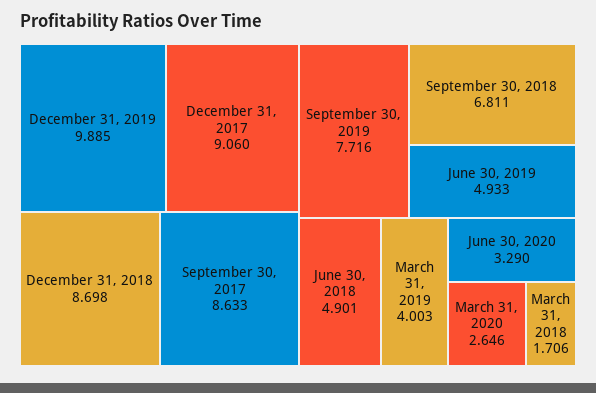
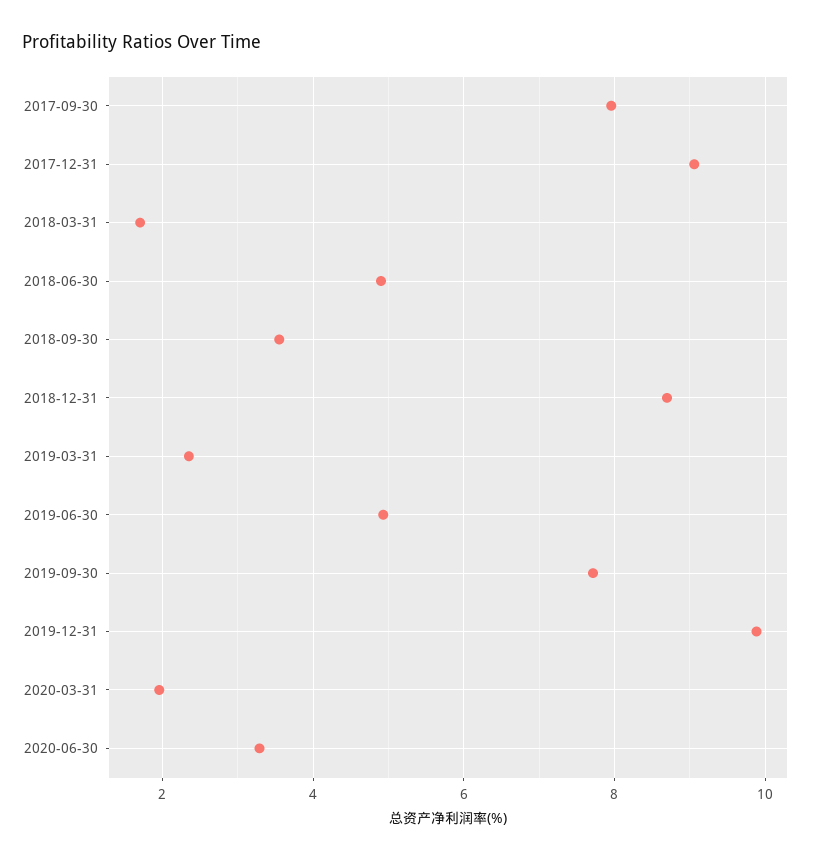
September 30, 2017: 8.633 -> 8
September 30, 2018: 6.811 -> 3.6
March 31, 2019: 4.003 -> 2.4
March 31, 2020: 2.646 -> 2

